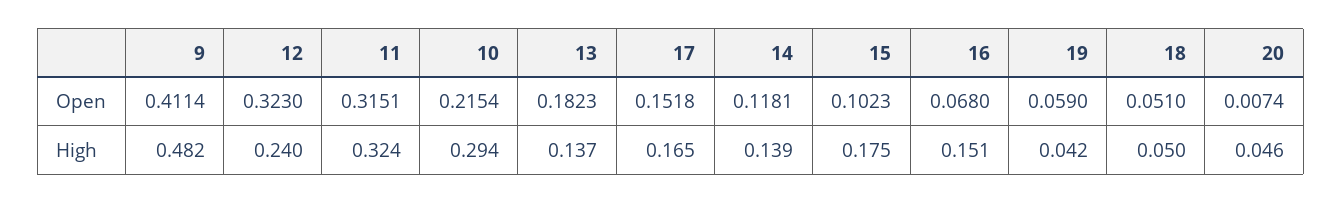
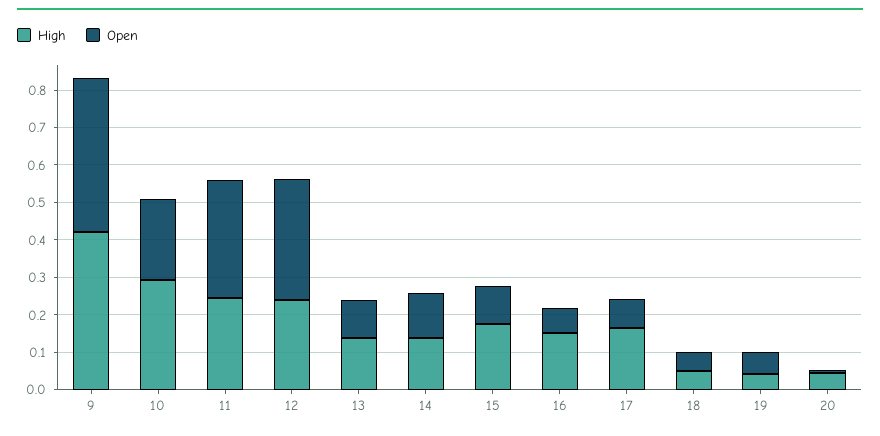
Open, 13: 0.1823 -> 0.1
Open, 17: 0.1518 -> 0.075
High, 9: 0.482 -> 0.425
High, 11: 0.324 -> 0.25

